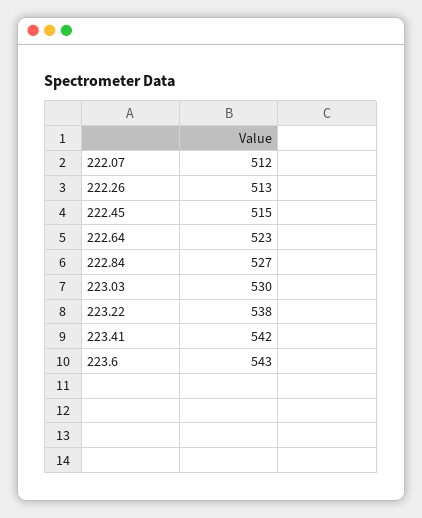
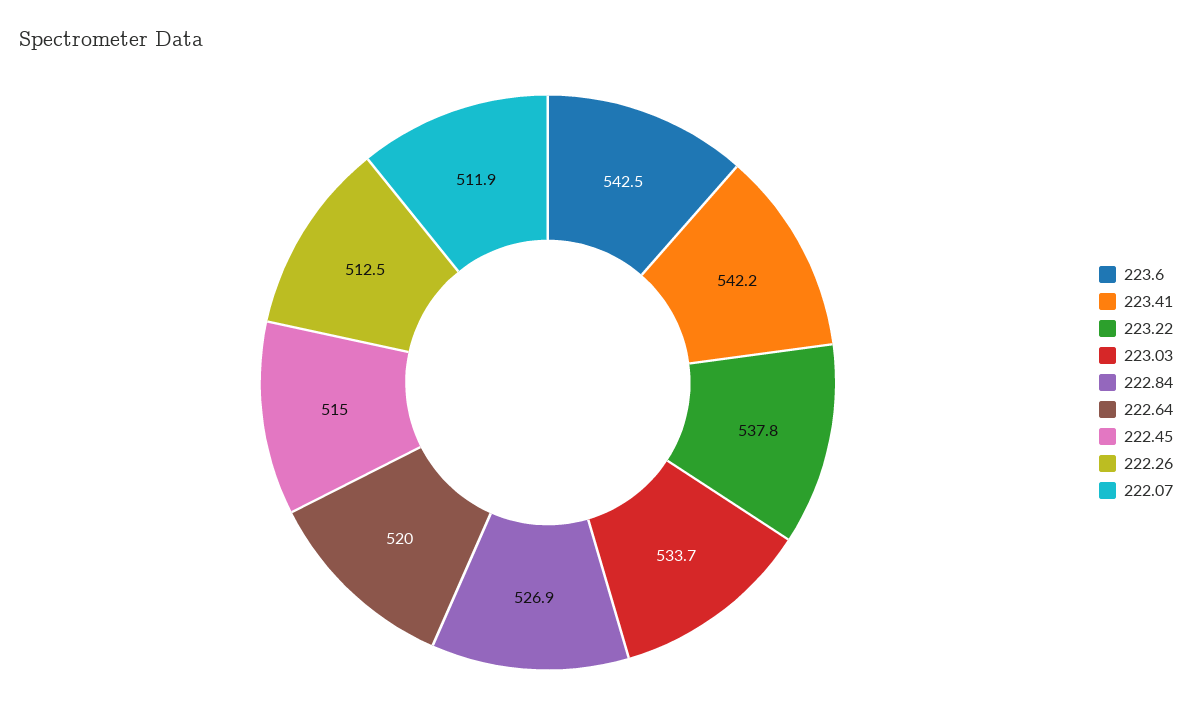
222.64: 523 -> 520
223.03: 530 -> 533.7

